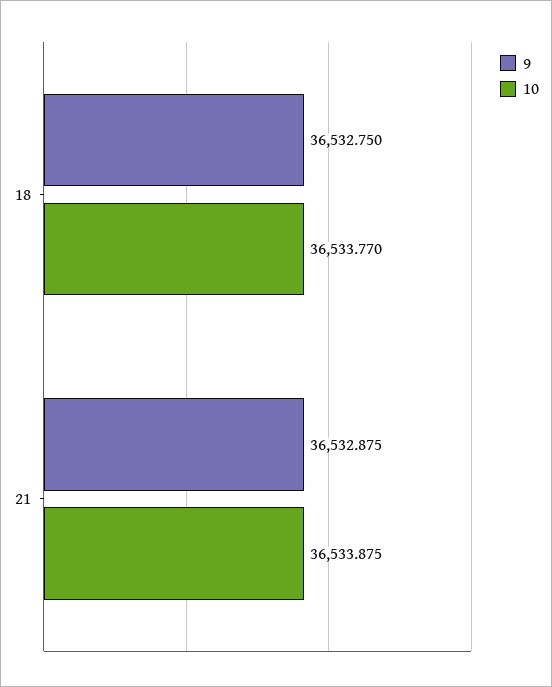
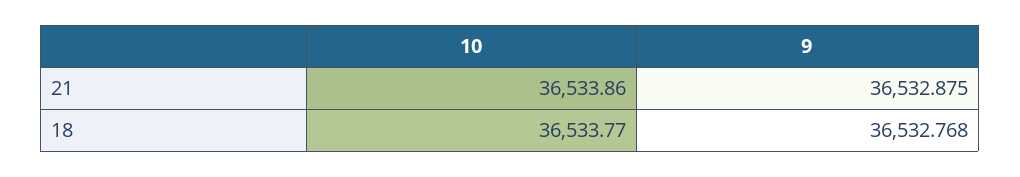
9, 18: 36532.75 -> 36532.768
10, 21: 36533.875 -> 36533.86

